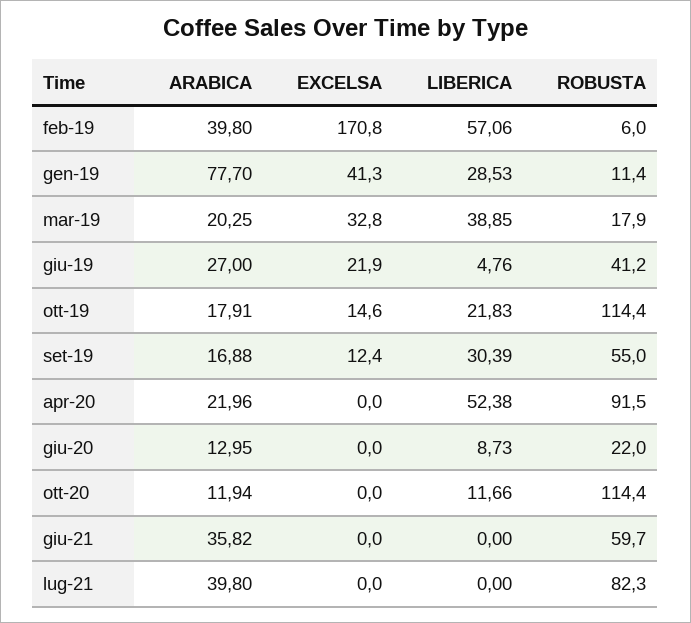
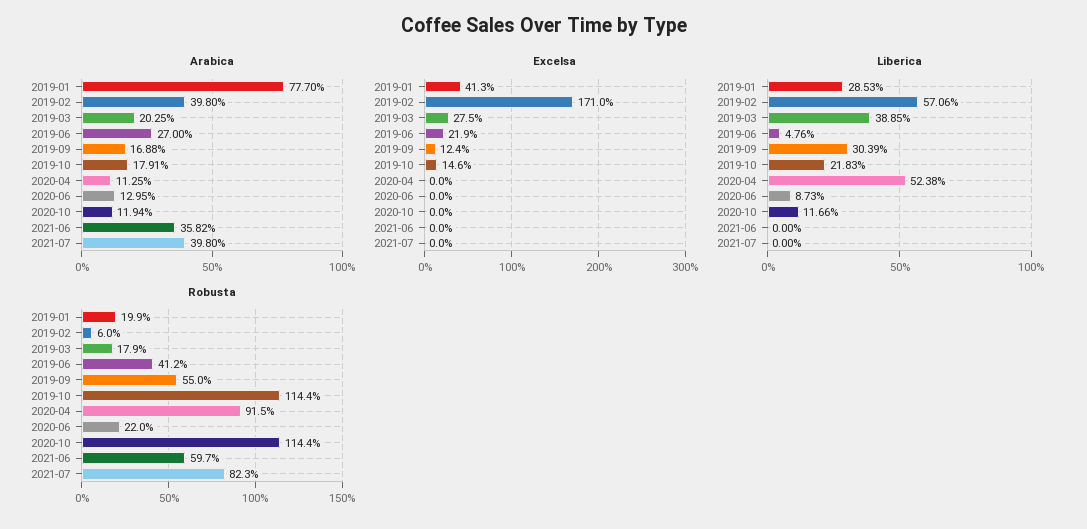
EXCELSA, feb-19: 170.8 -> 171
ROBUSTA, gen-19: 11.4 -> 19.9
EXCELSA, mar-19: 32.8 -> 27.5
ARABICA, apr-20: 21.96 -> 11.25

